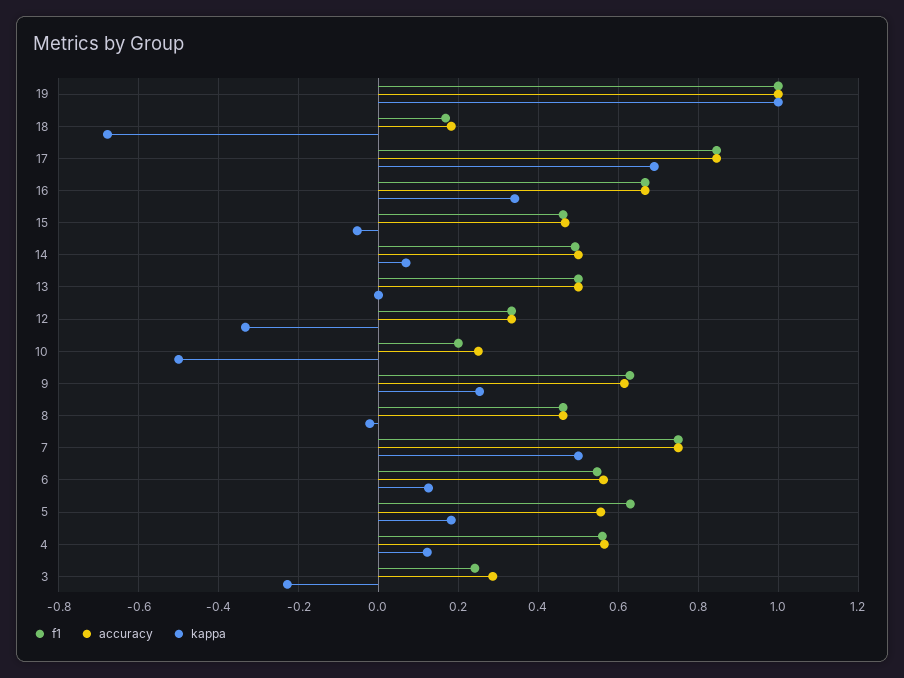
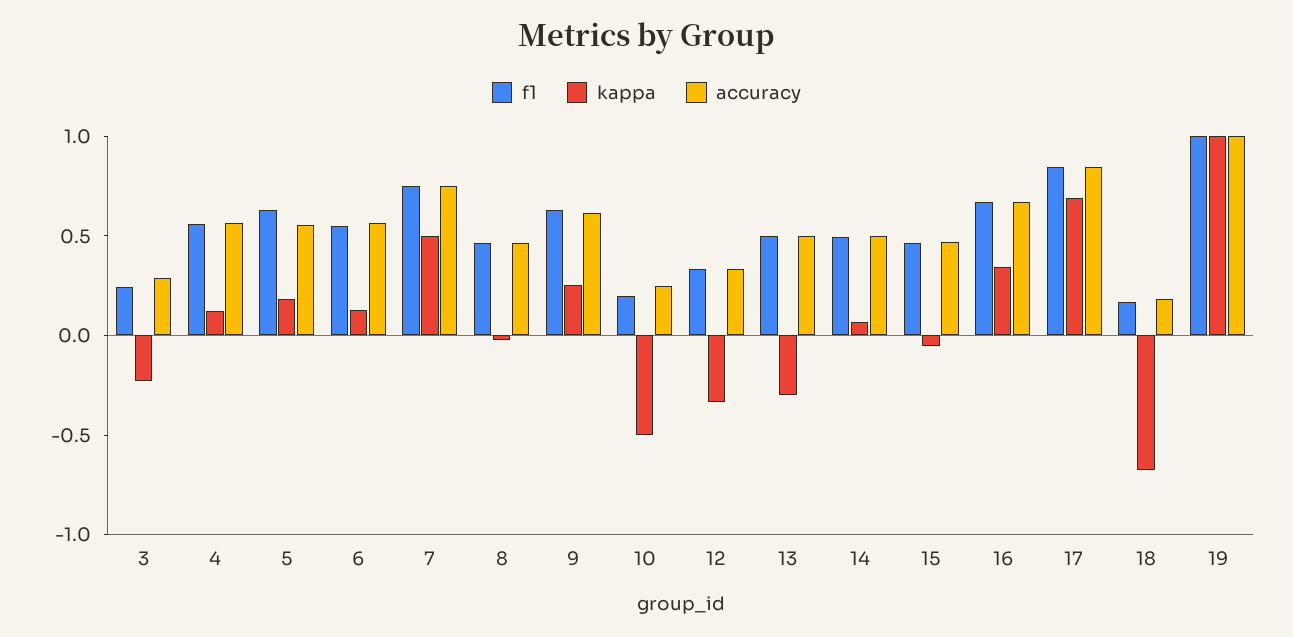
kappa, 13: 0 -> -0.3

